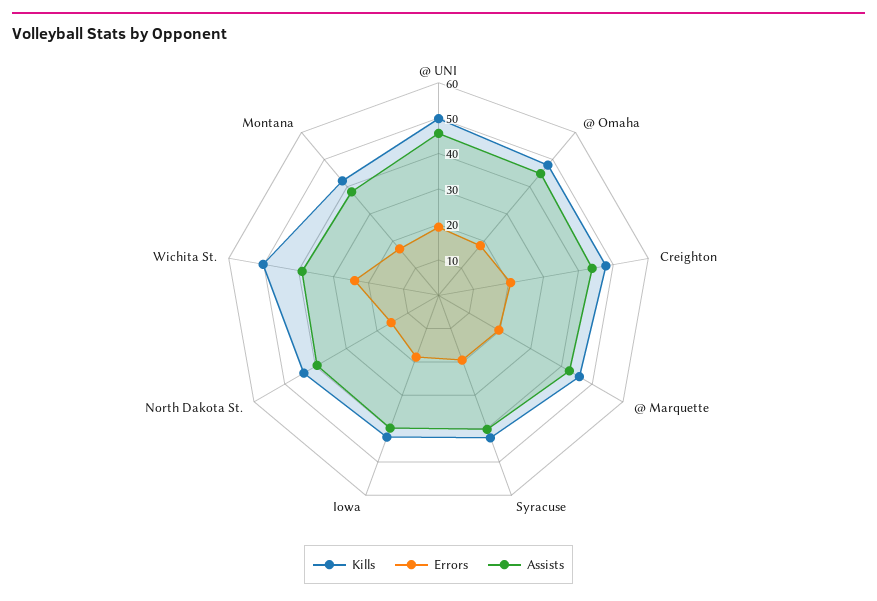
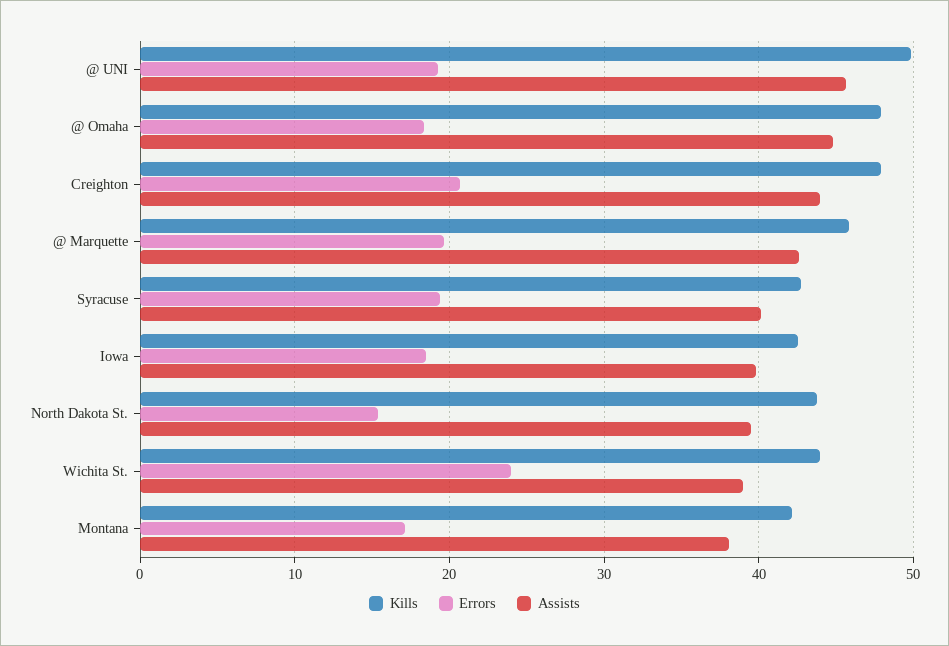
Kills, Wichita St.: 50 -> 44

